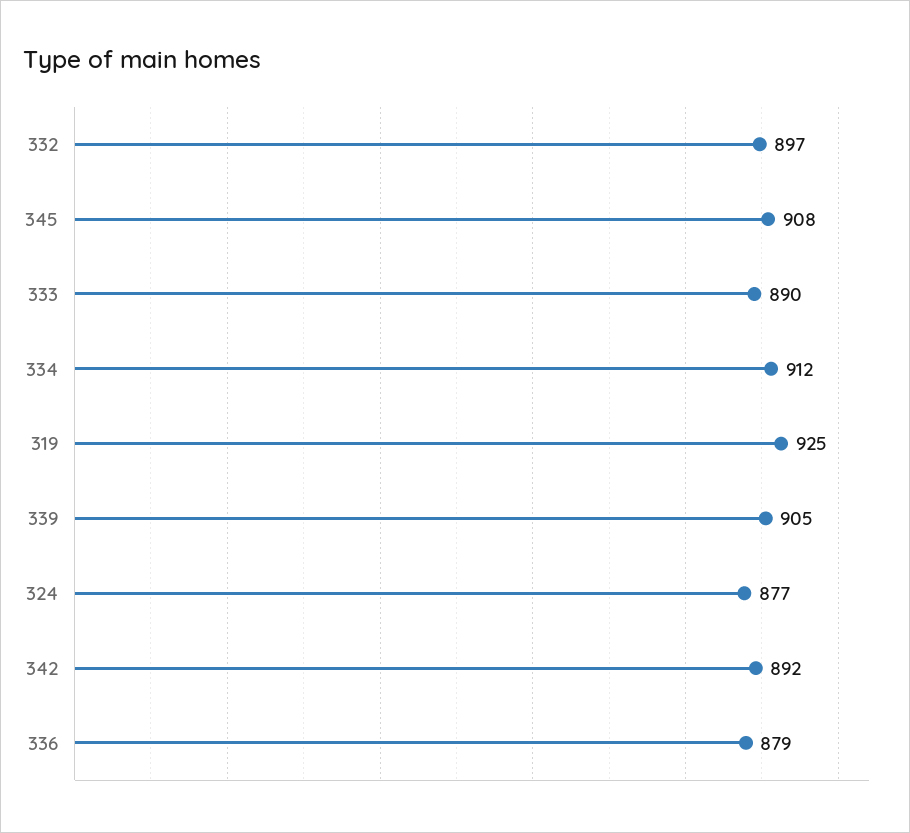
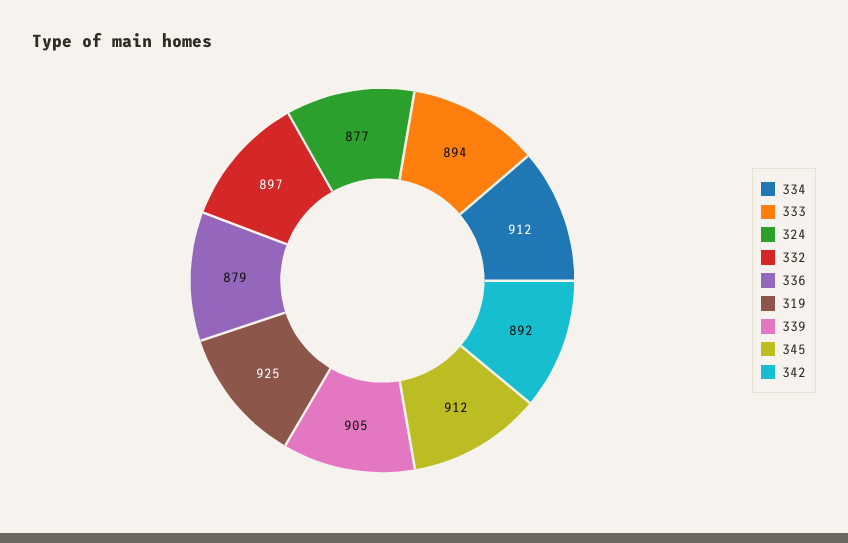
345: 908 -> 912
333: 890 -> 894

